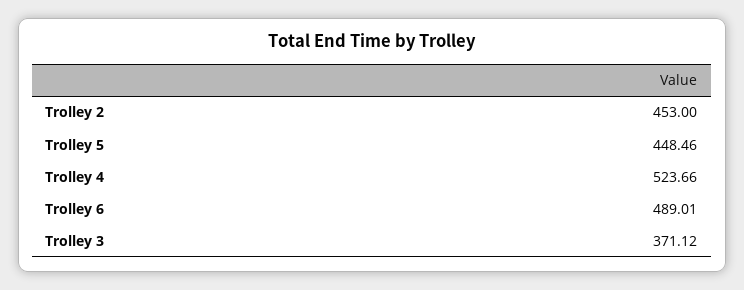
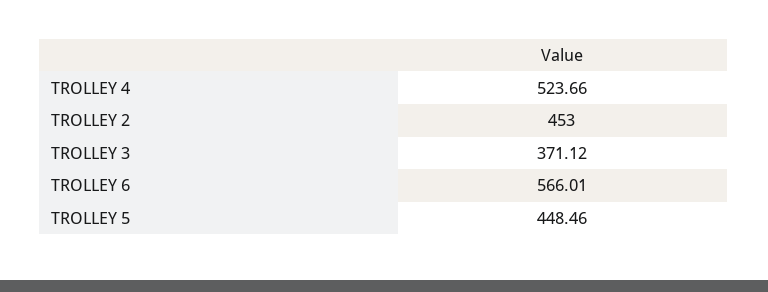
Trolley 6: 489.01 -> 566.01

